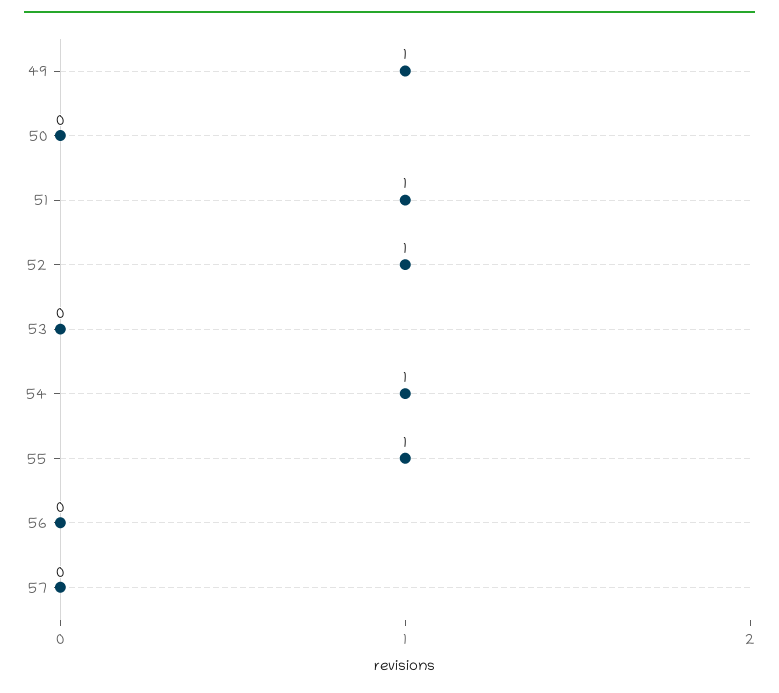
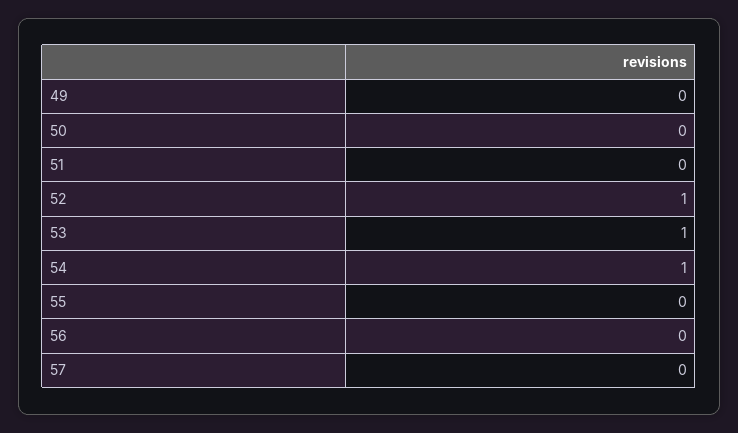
49: 1 -> 0
51: 1 -> 0
53: 0 -> 1
55: 1 -> 0

